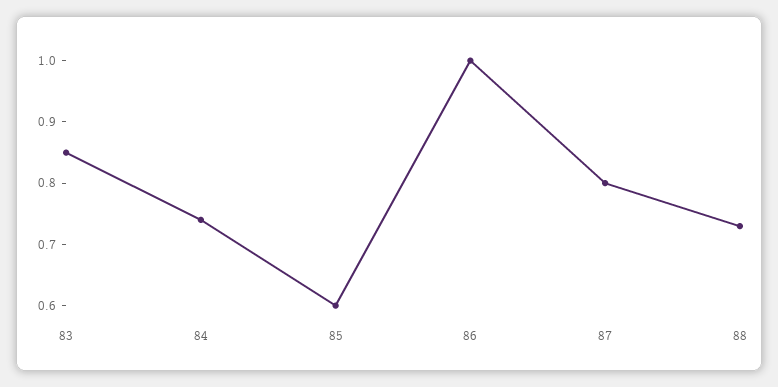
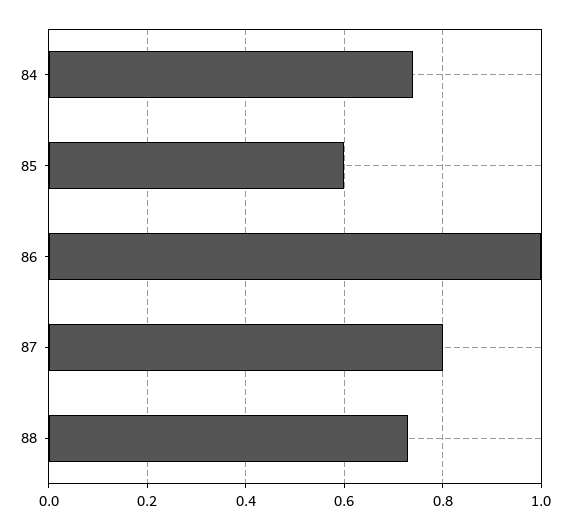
83: 0.85 -> none

